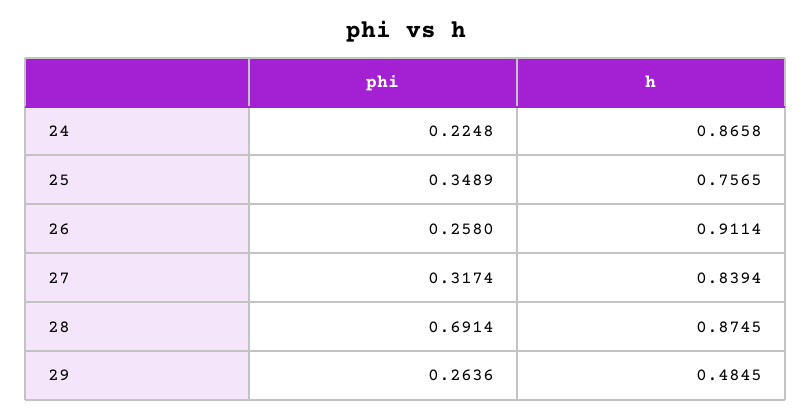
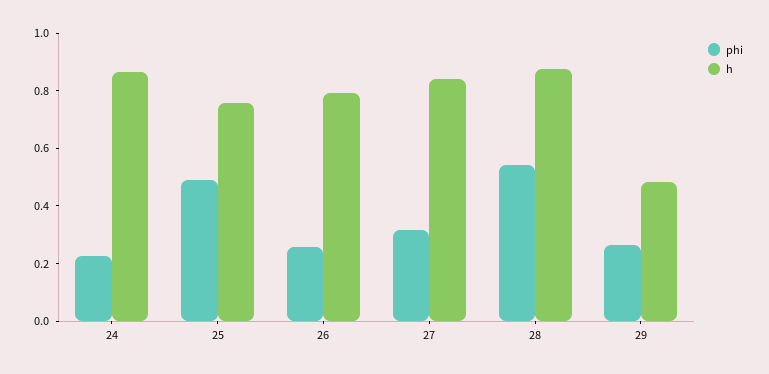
phi, 25: 0.3489 -> 0.5
h, 26: 0.9114 -> 0.8
phi, 28: 0.6914 -> 0.55

